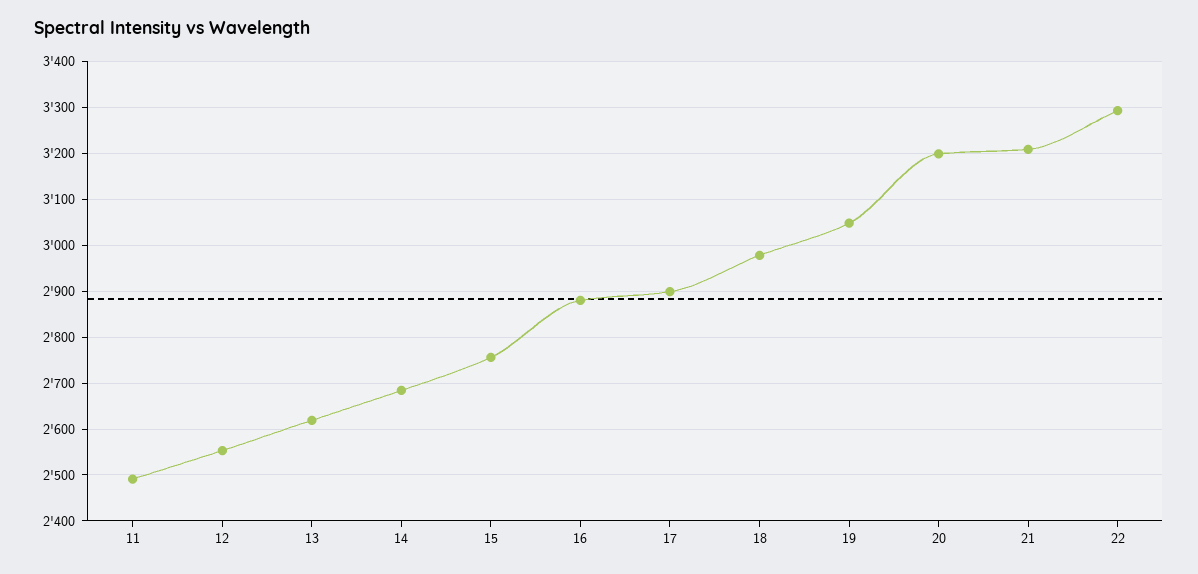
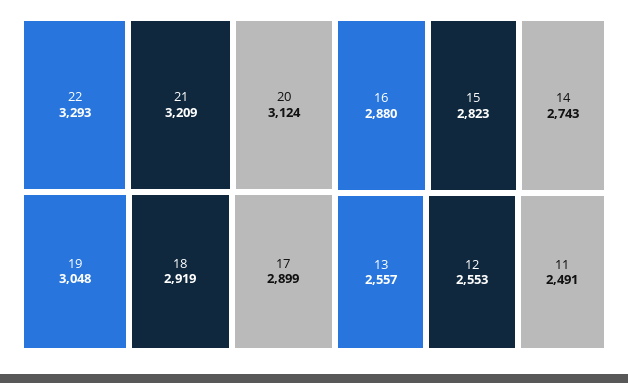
13: 2620 -> 2557
14: 2680 -> 2743
15: 2760 -> 2823
18: 2980 -> 2919
20: 3200 -> 3124

